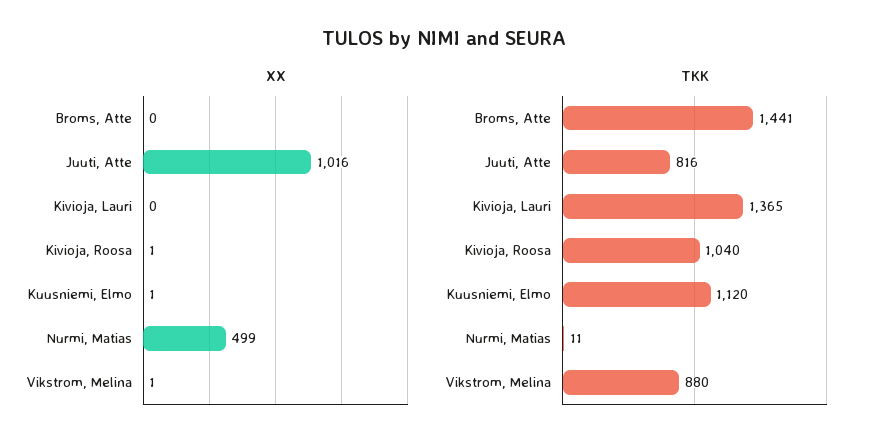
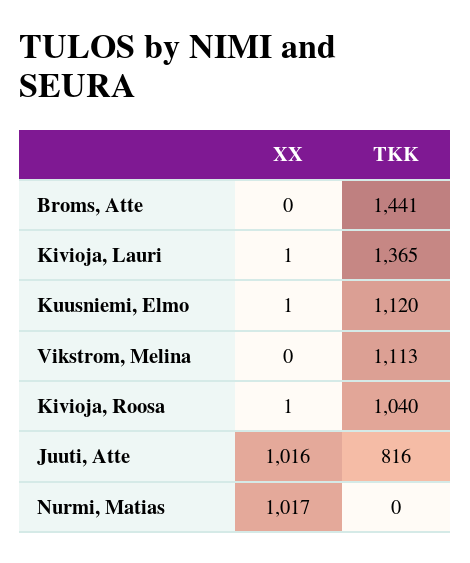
XX, Kivioja, Lauri: 0 -> 1
XX, Nurmi, Matias: 499 -> 1017
XX, Vikstrom, Melina: 1 -> 0
TKK, Nurmi, Matias: 11 -> 0
TKK, Vikstrom, Melina: 880 -> 1113

